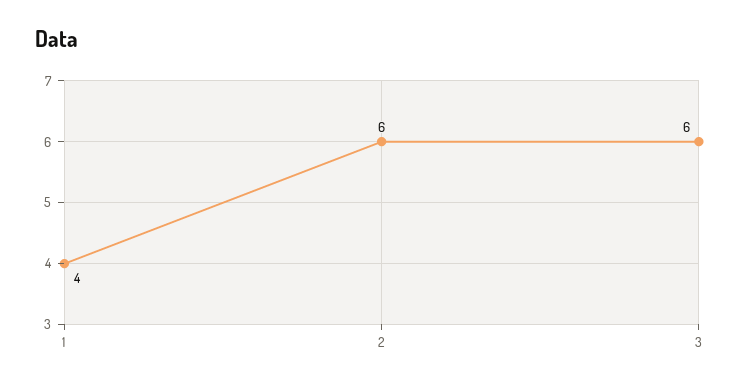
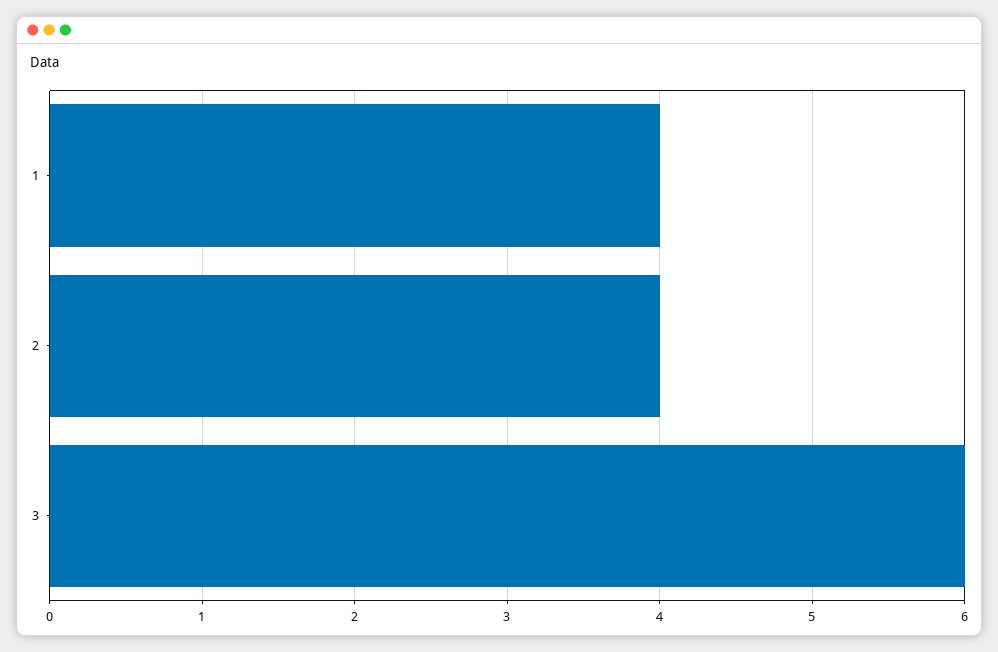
2: 6 -> 4

